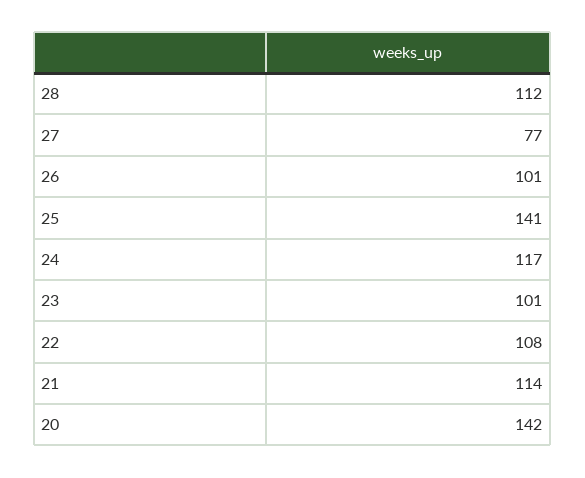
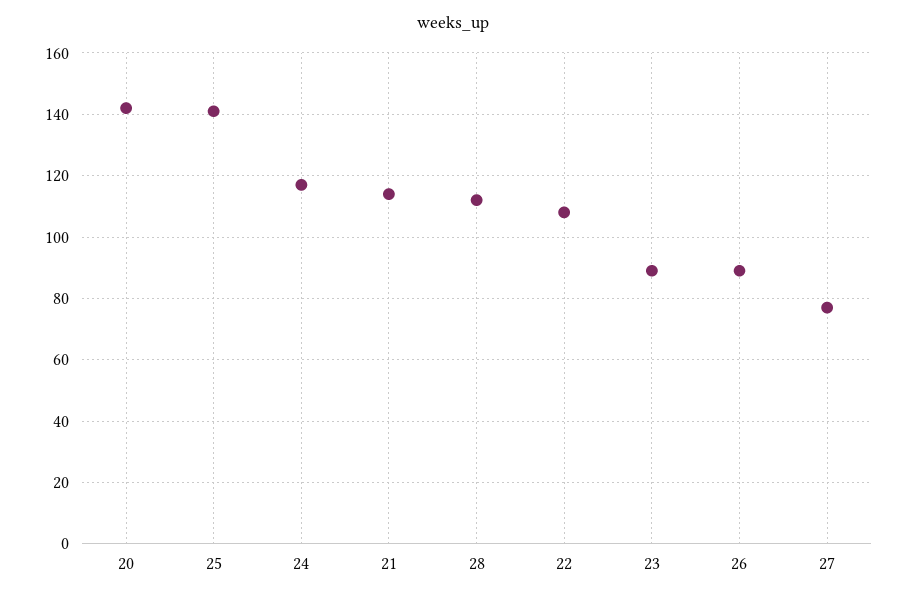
26: 101 -> 90
23: 101 -> 90

